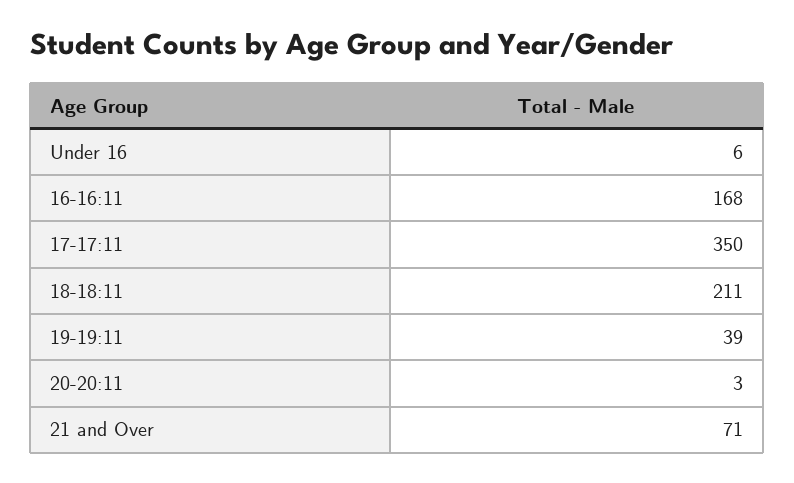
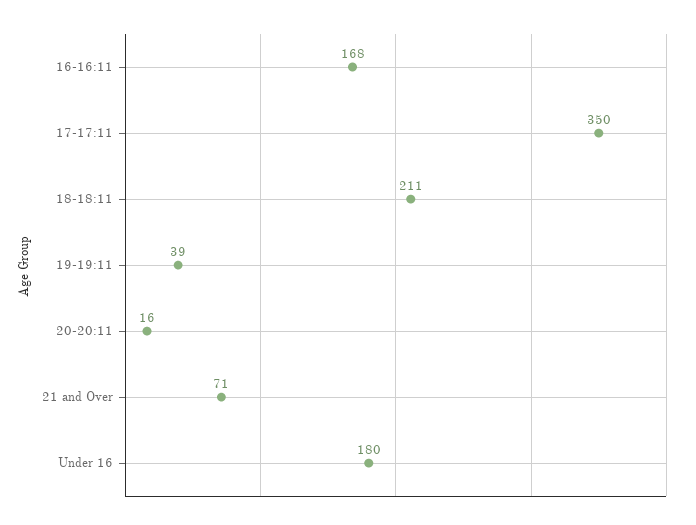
Under 16: 6 -> 180
20-20:11: 3 -> 16

